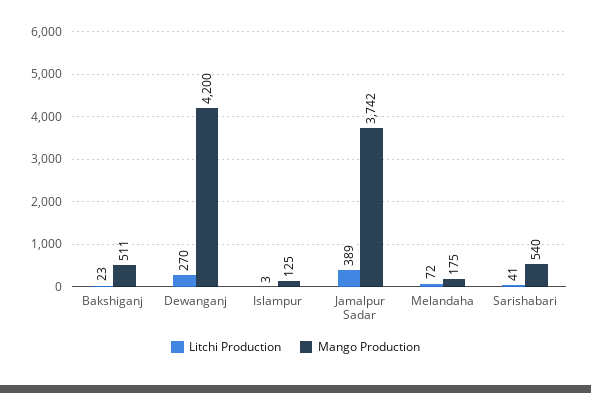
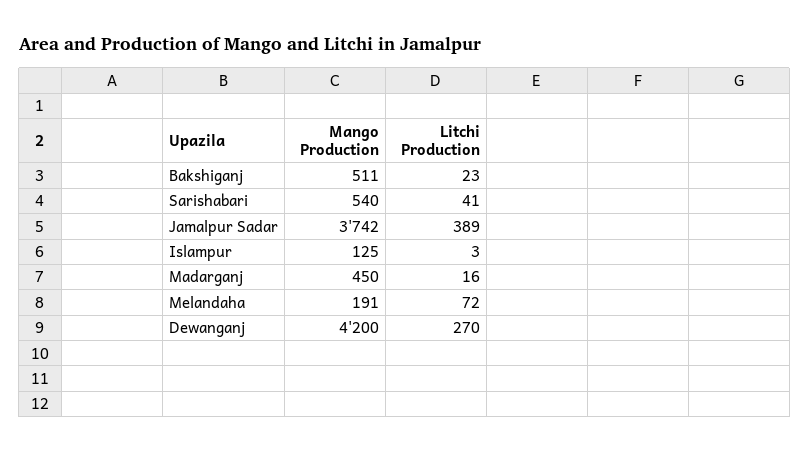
Mango Production, Melandaha: 175 -> 191
Mango Production, Madarganj: none -> 450
Litchi Production, Madarganj: none -> 16

